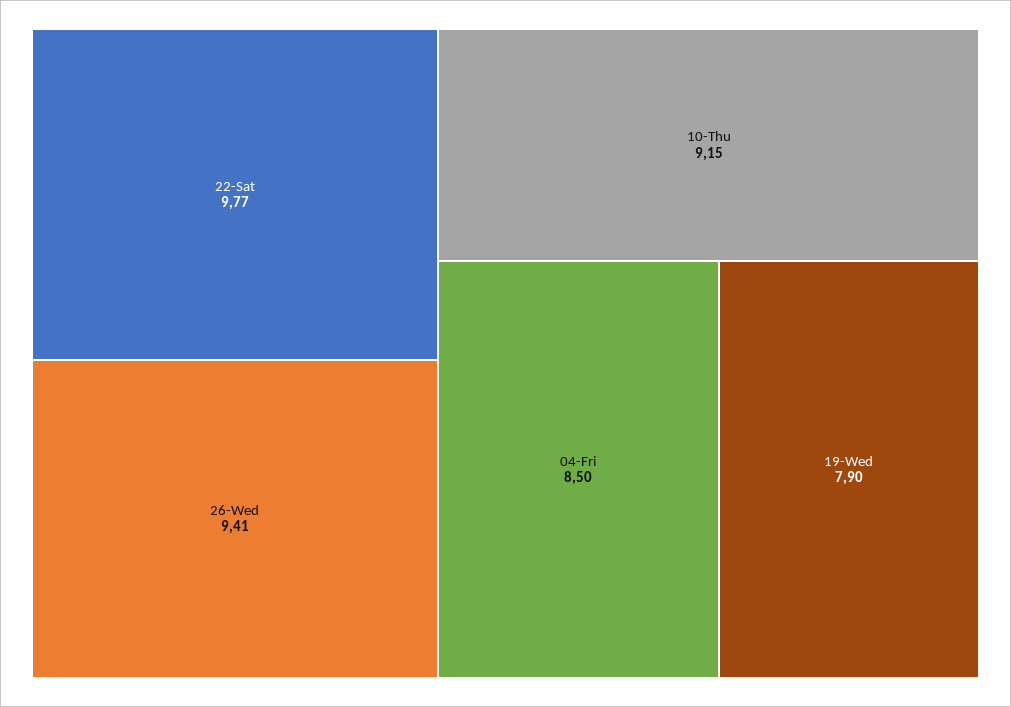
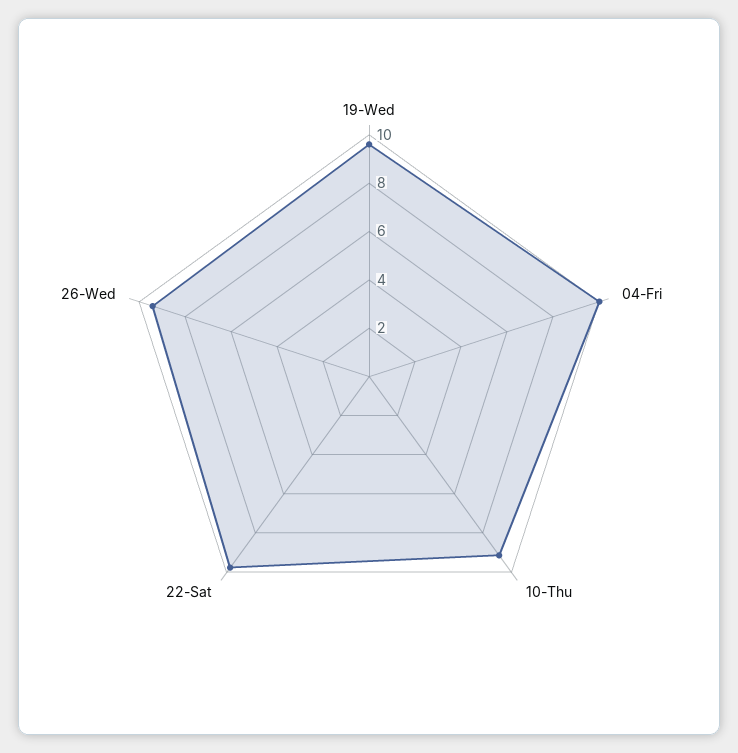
04-Fri: 8.5 -> 10
19-Wed: 7.9 -> 9.5

